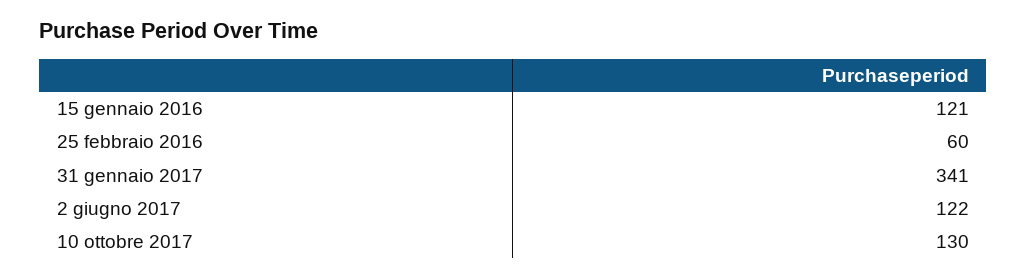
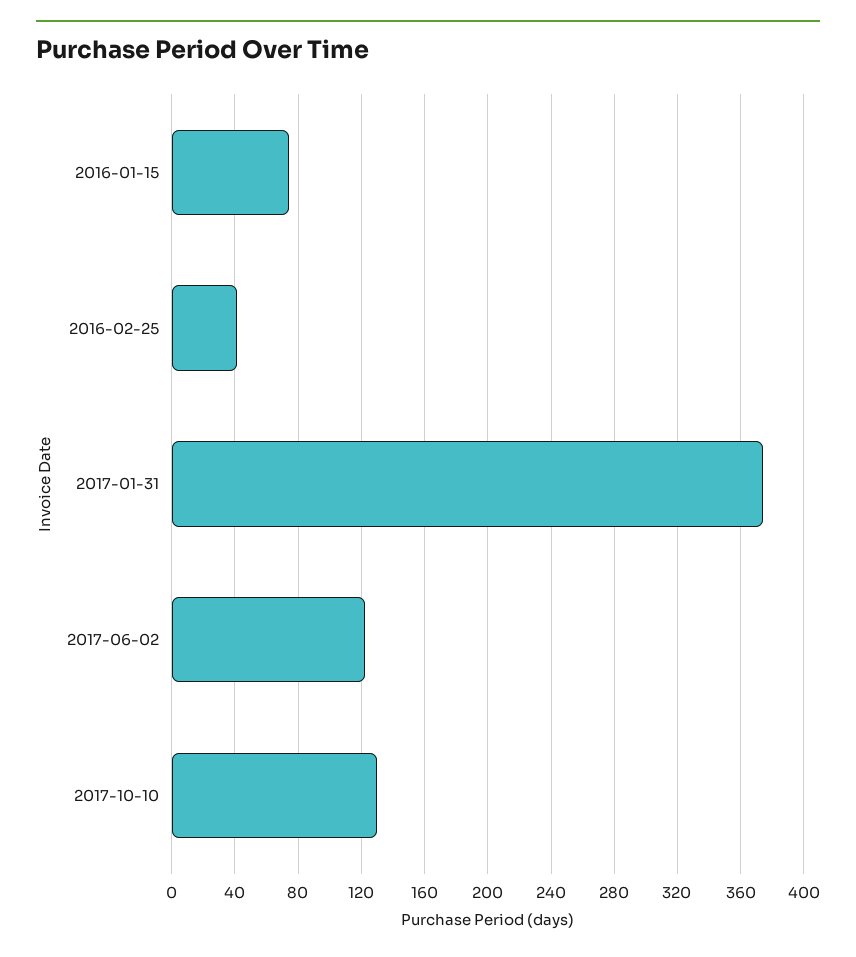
15 gennaio 2016: 121 -> 75
25 febbraio 2016: 60 -> 40
31 gennaio 2017: 341 -> 375

